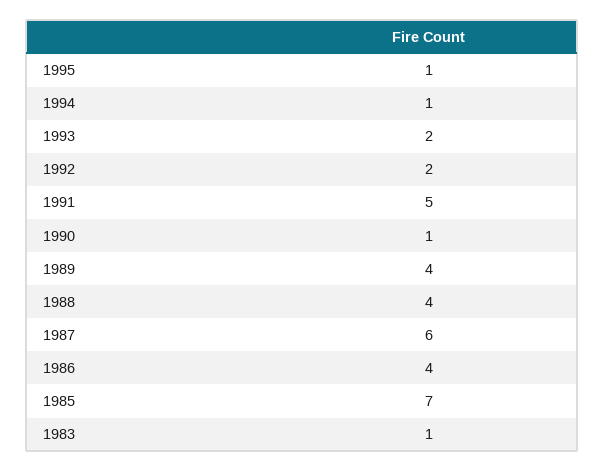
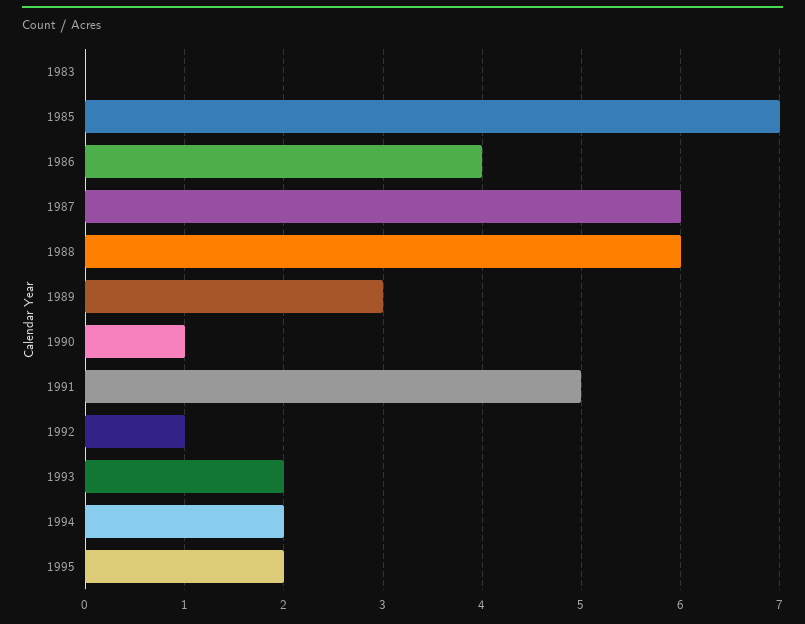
1995: 1 -> 2
1994: 1 -> 2
1992: 2 -> 1
1989: 4 -> 3
1988: 4 -> 6
1983: 1 -> 0

